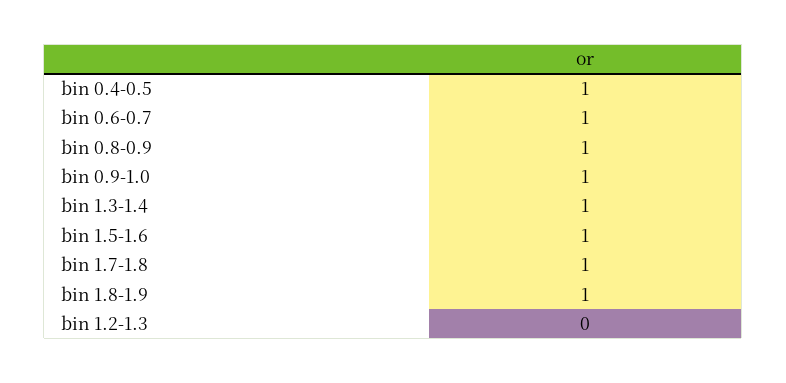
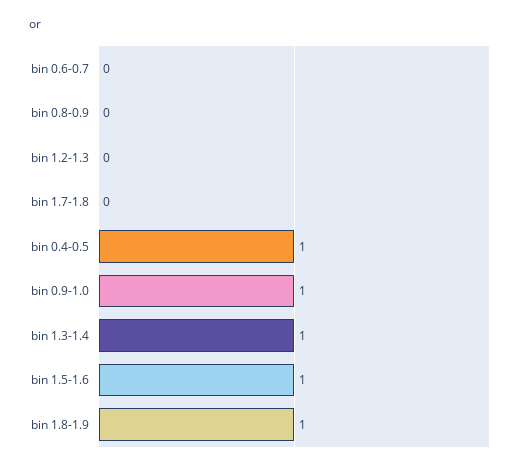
bin 0.6-0.7: 1 -> 0
bin 0.8-0.9: 1 -> 0
bin 1.7-1.8: 1 -> 0

